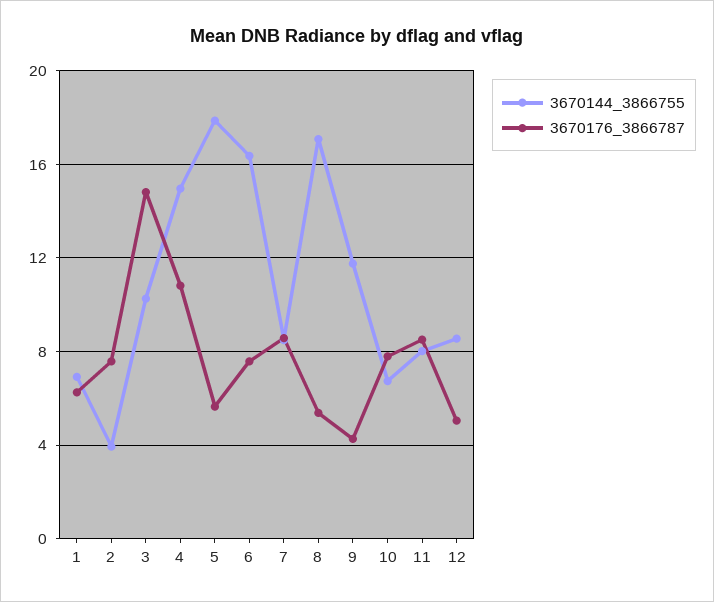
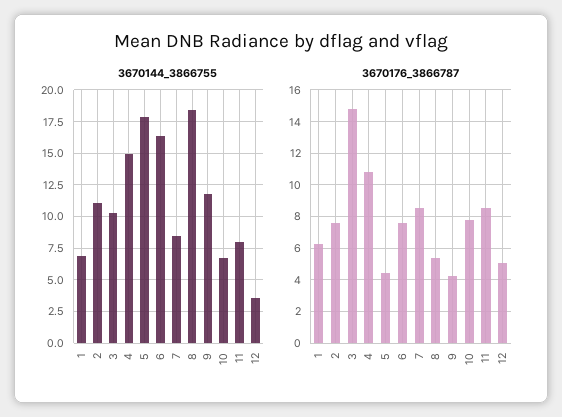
3670144_3866755, 2: 4 -> 11
3670176_3866787, 5: 5.5 -> 4.5
3670144_3866755, 8: 17 -> 18.5
3670144_3866755, 12: 8.5 -> 3.5

